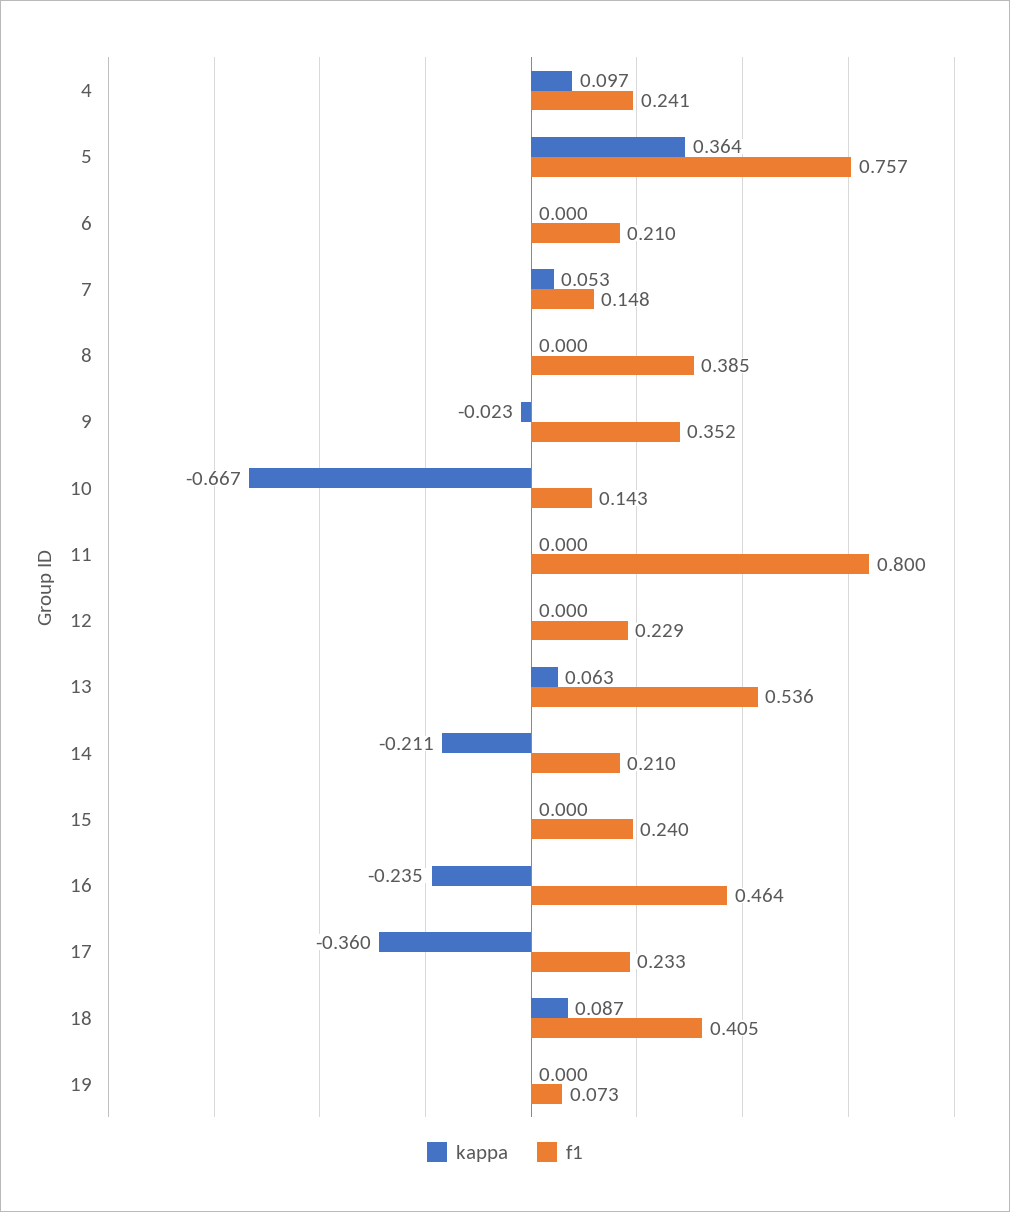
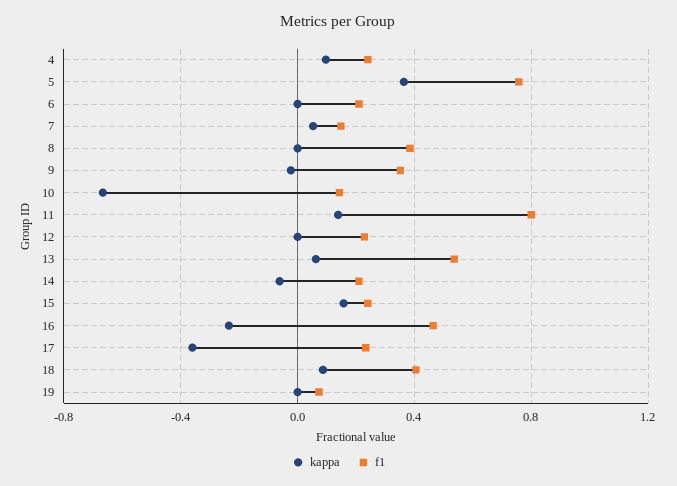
kappa, 11: 0 -> 0.15
kappa, 14: -0.211 -> -0.05
kappa, 15: 0 -> 0.15

